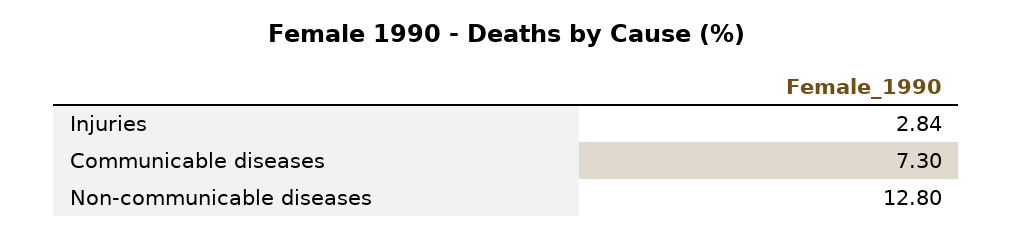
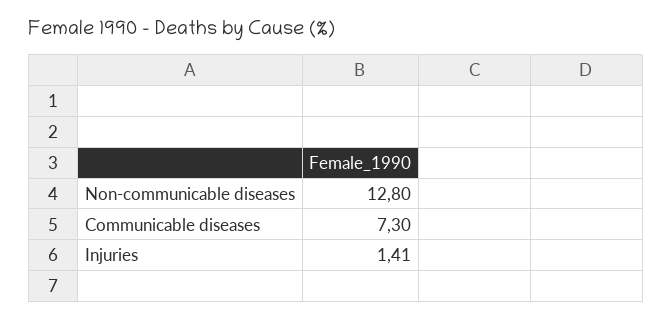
Injuries: 2.84 -> 1.41

